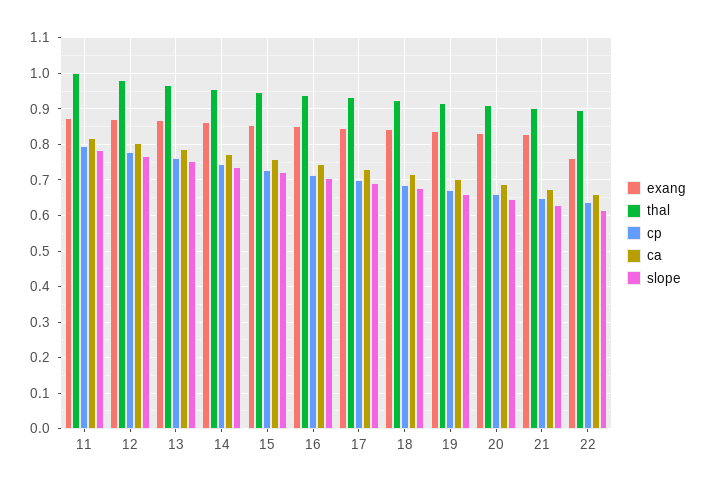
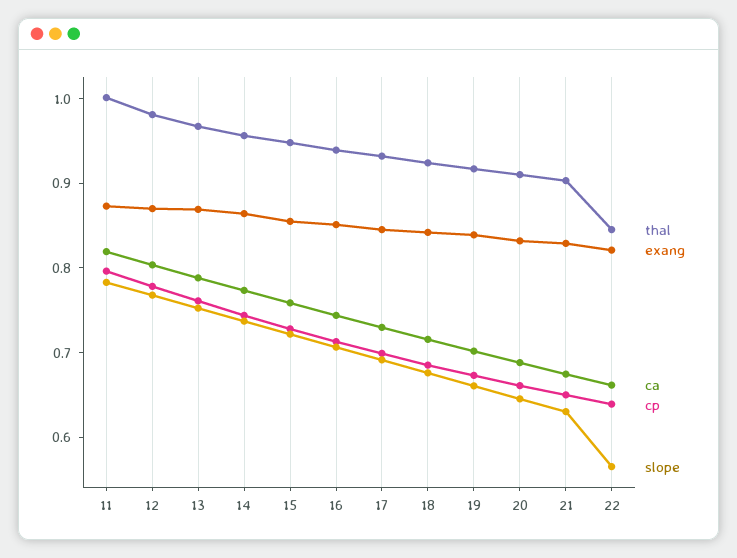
exang, 22: 0.76 -> 0.82
thal, 22: 0.9 -> 0.84
slope, 22: 0.62 -> 0.56

